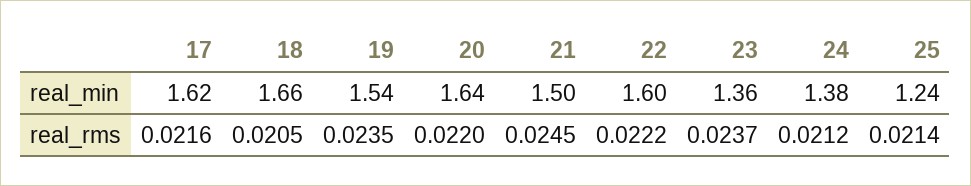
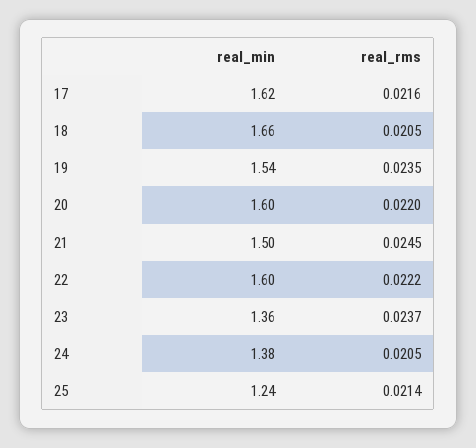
20, real_min: 1.64 -> 1.6
24, real_rms: 0.0212 -> 0.0205

